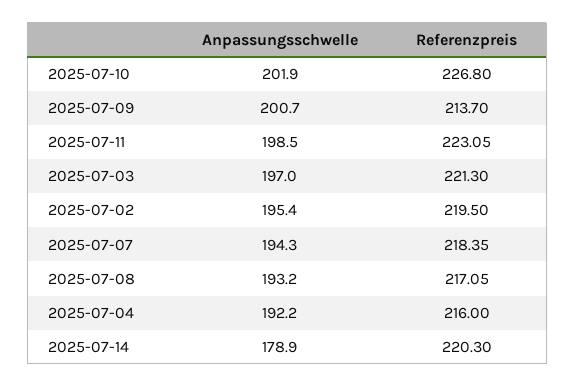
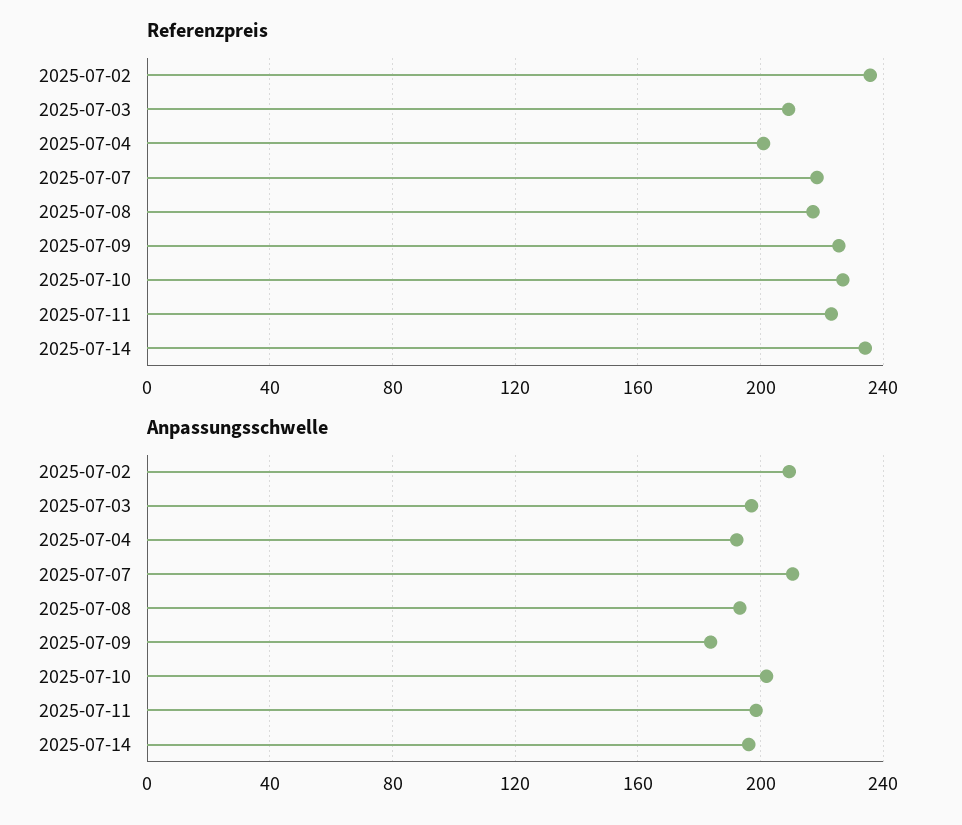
Anpassungsschwelle, 2025-07-09: 200.7 -> 185
Referenzpreis, 2025-07-09: 213.7 -> 225
Referenzpreis, 2025-07-03: 221.3 -> 210
Anpassungsschwelle, 2025-07-02: 195.4 -> 210
Referenzpreis, 2025-07-02: 219.5 -> 235
Anpassungsschwelle, 2025-07-07: 194.3 -> 210
Referenzpreis, 2025-07-04: 216 -> 200
Anpassungsschwelle, 2025-07-14: 178.9 -> 195
Referenzpreis, 2025-07-14: 220.3 -> 235

